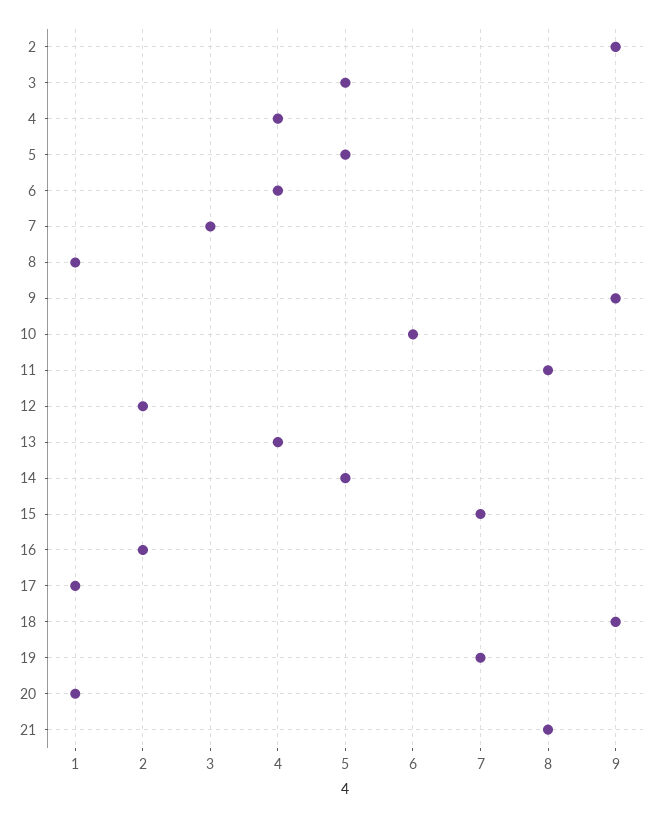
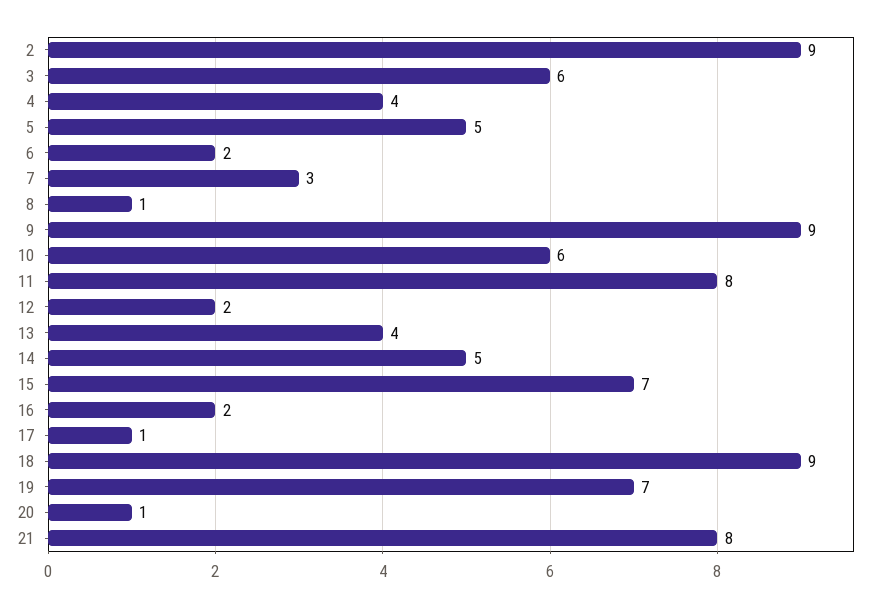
3: 5 -> 6
6: 4 -> 2

